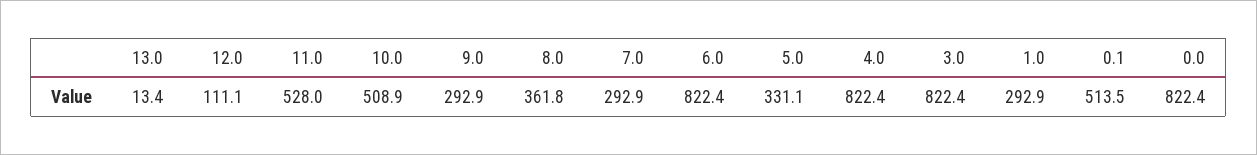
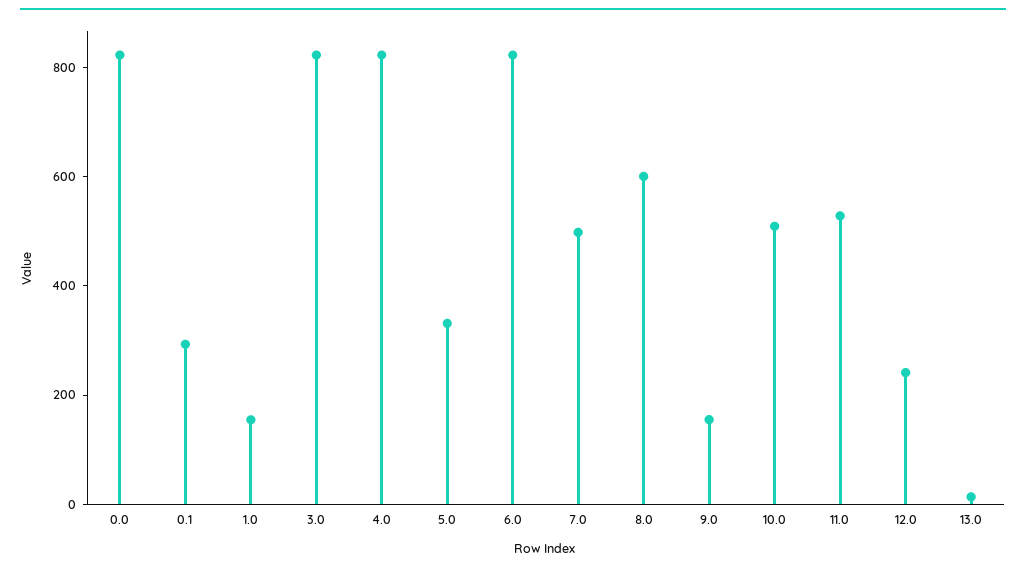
12.0: 111.1 -> 250
9.0: 292.9 -> 150
8.0: 361.8 -> 600
7.0: 292.9 -> 500
1.0: 292.9 -> 150
0.1: 513.5 -> 300

